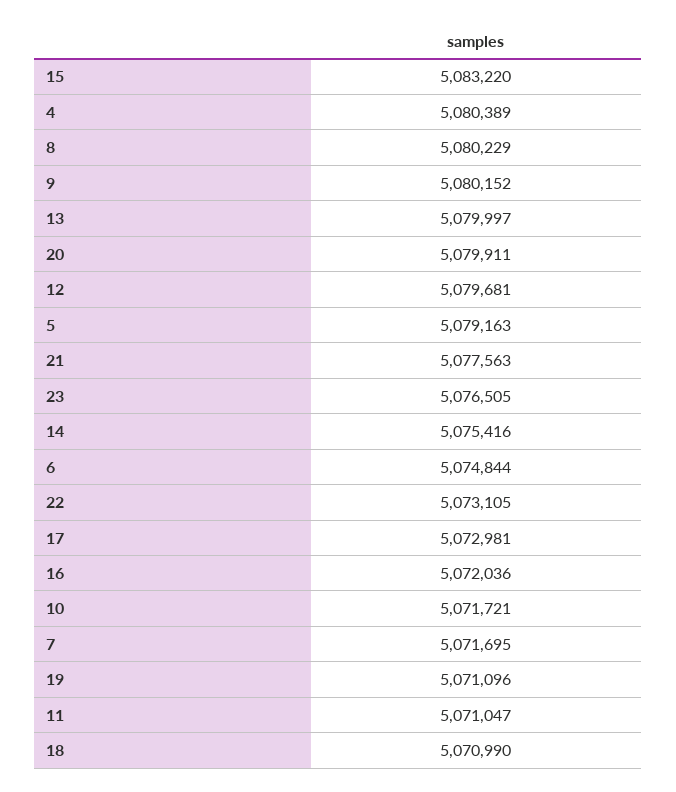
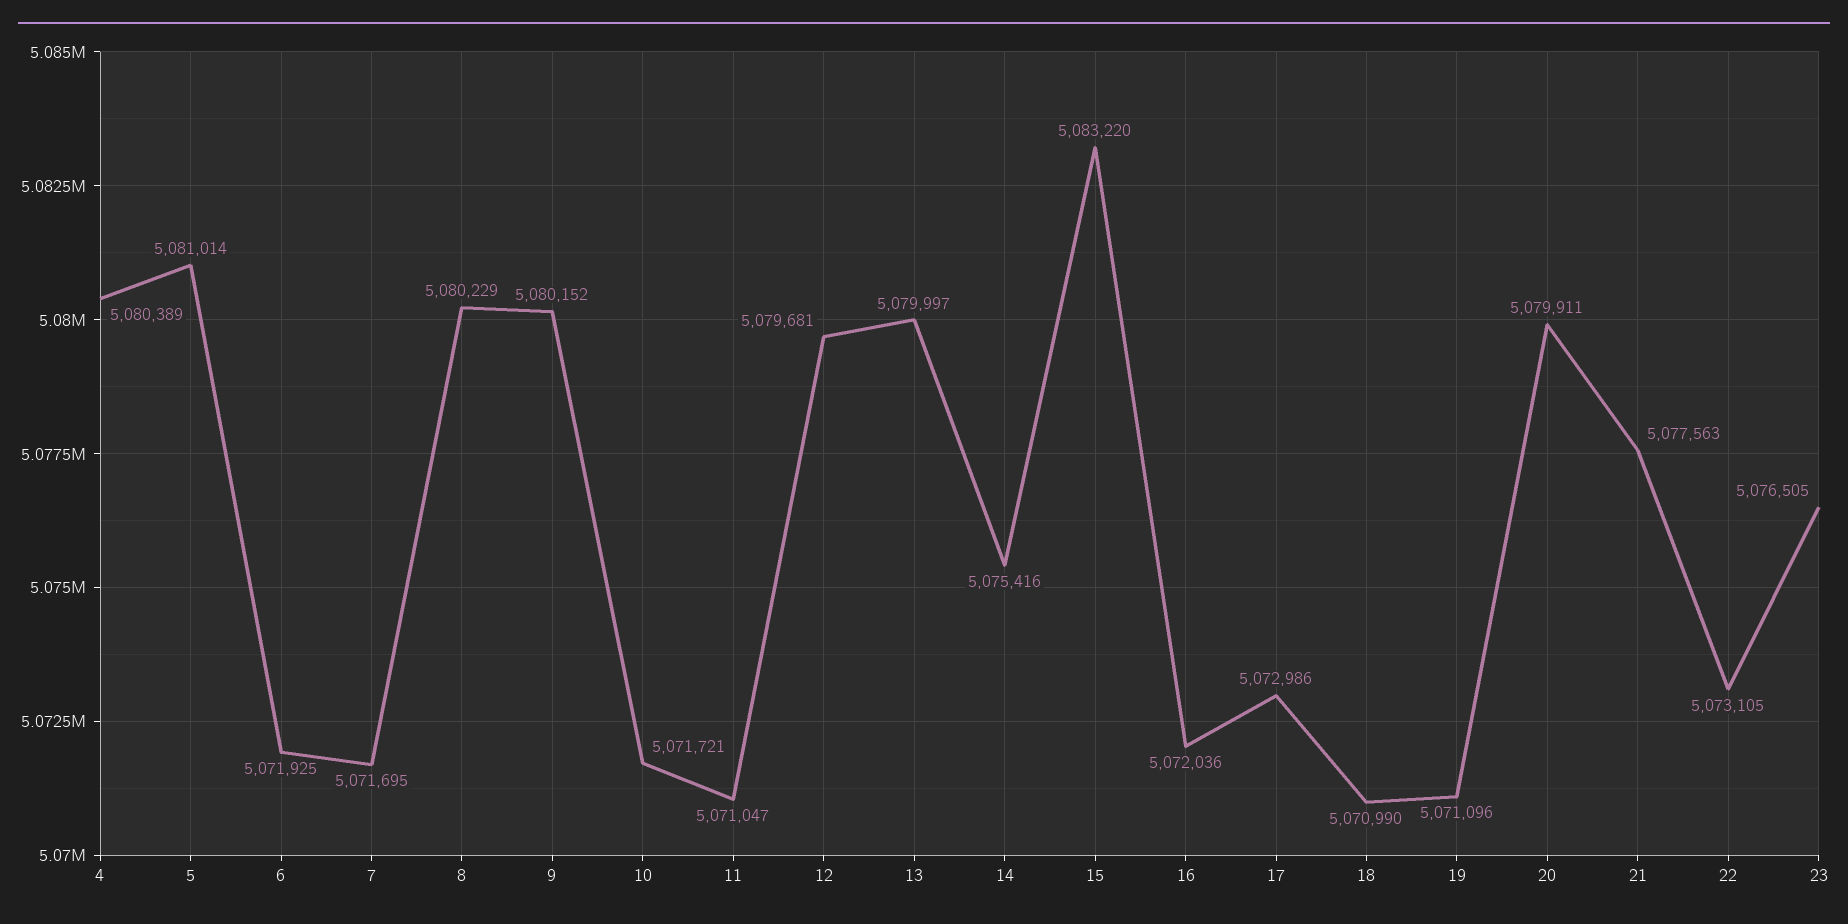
5: 5079163 -> 5081014
6: 5074844 -> 5071925
17: 5072981 -> 5072986

